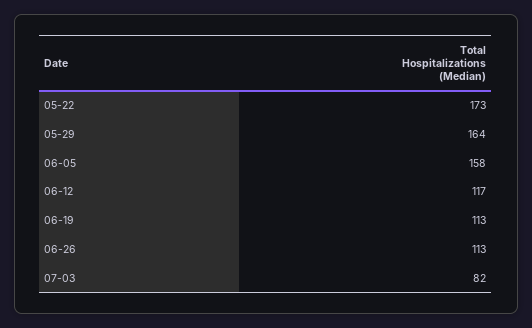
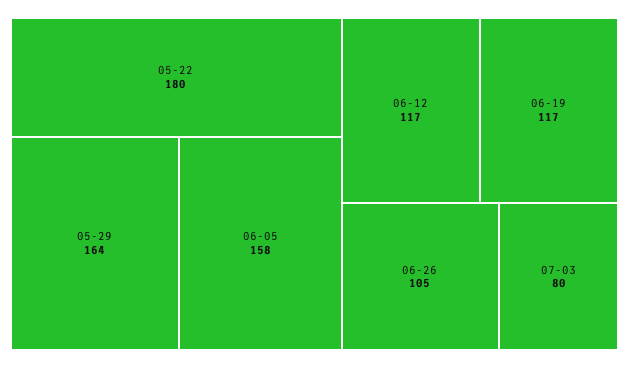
05-22: 173 -> 180
06-19: 113 -> 117
06-26: 113 -> 105
07-03: 82 -> 80

